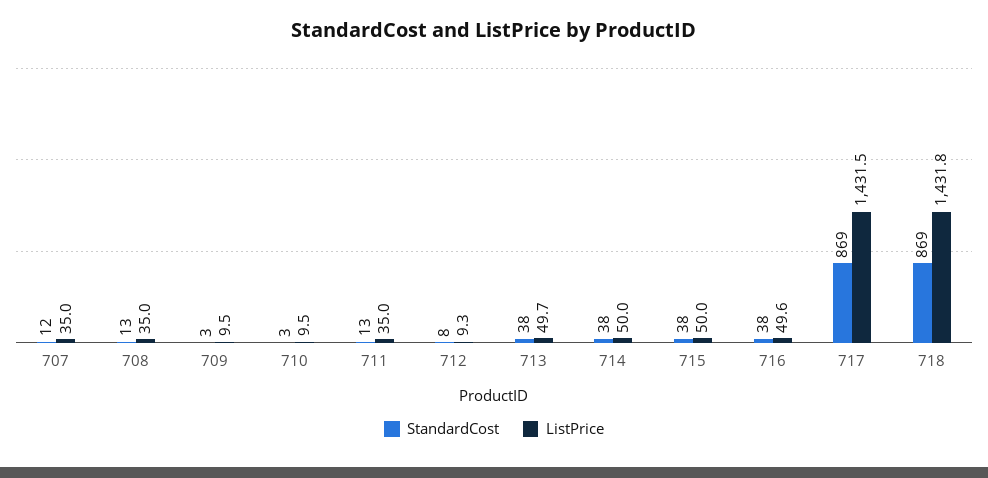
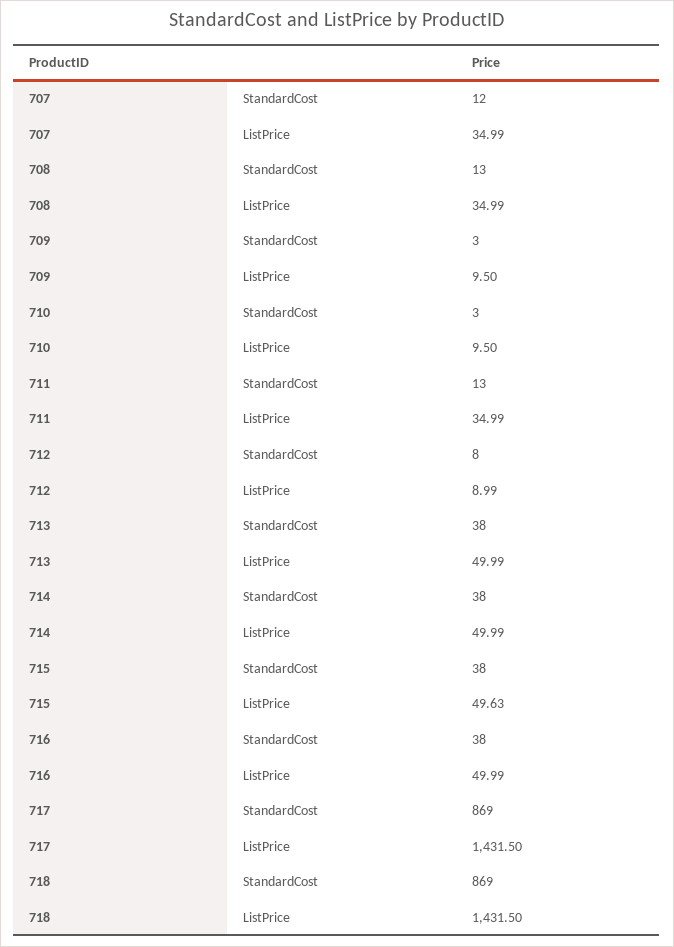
ListPrice, 712: 9.3 -> 8.99
ListPrice, 713: 49.7 -> 49.99
ListPrice, 715: 50 -> 49.63
ListPrice, 716: 49.6 -> 49.99
ListPrice, 718: 1431.8 -> 1431.5

